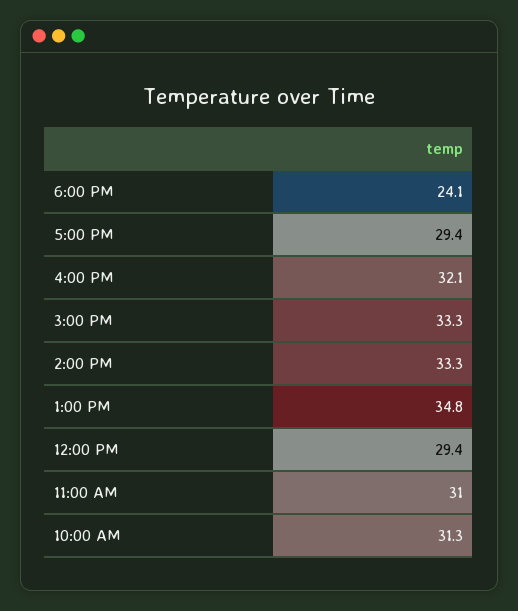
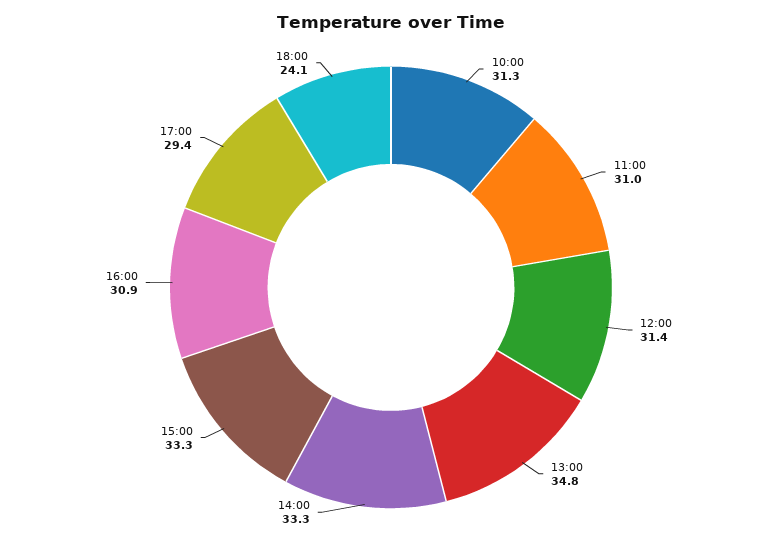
4:00 PM: 32.1 -> 30.9
12:00 PM: 29.4 -> 31.4

